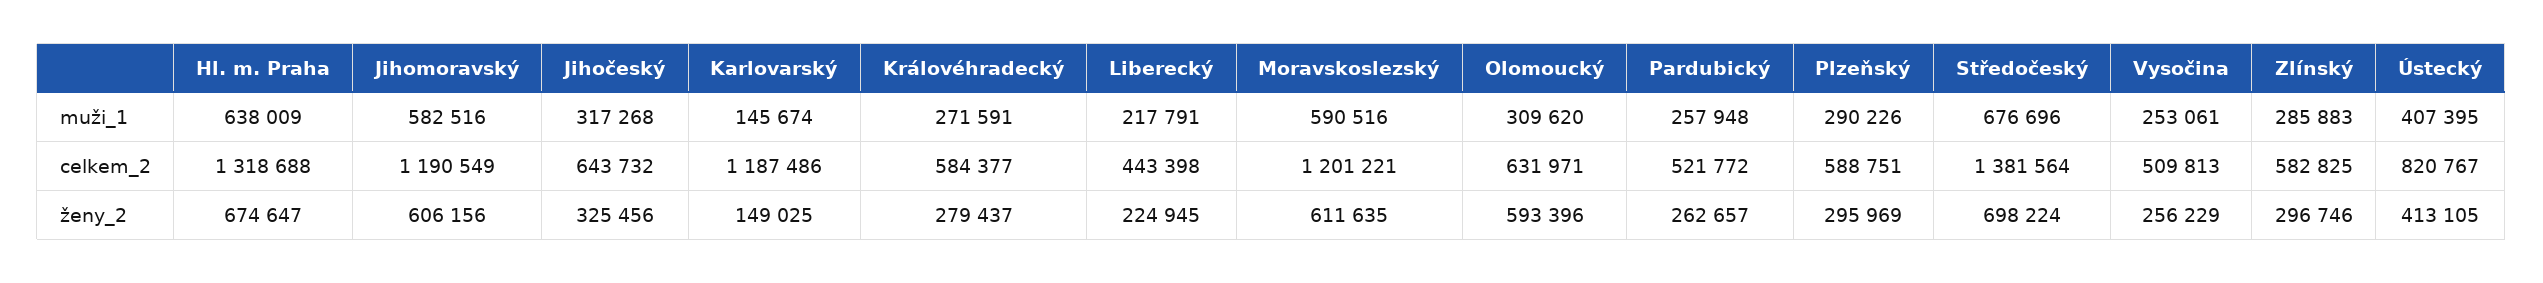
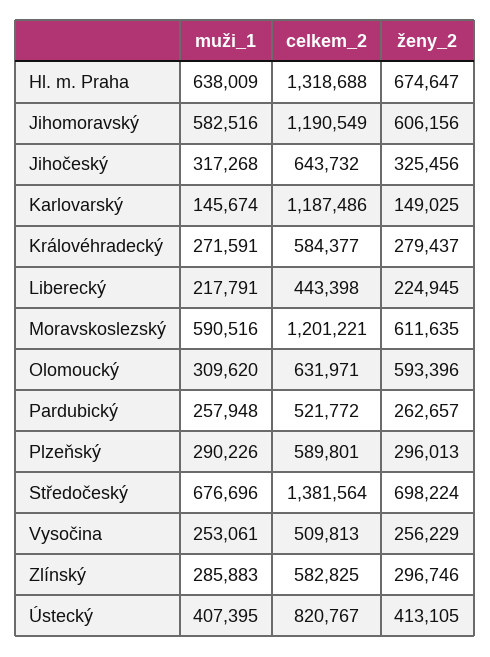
Plzeňský, celkem_2: 588751 -> 589801
Plzeňský, ženy_2: 295969 -> 296013

